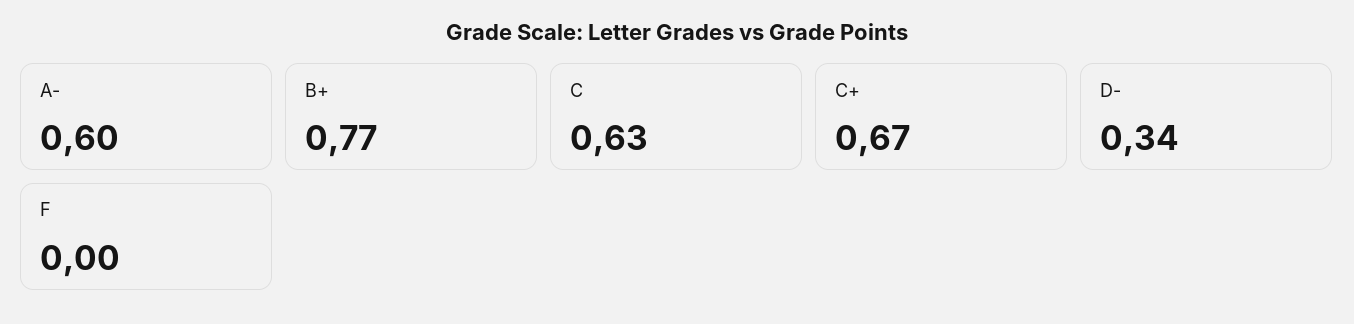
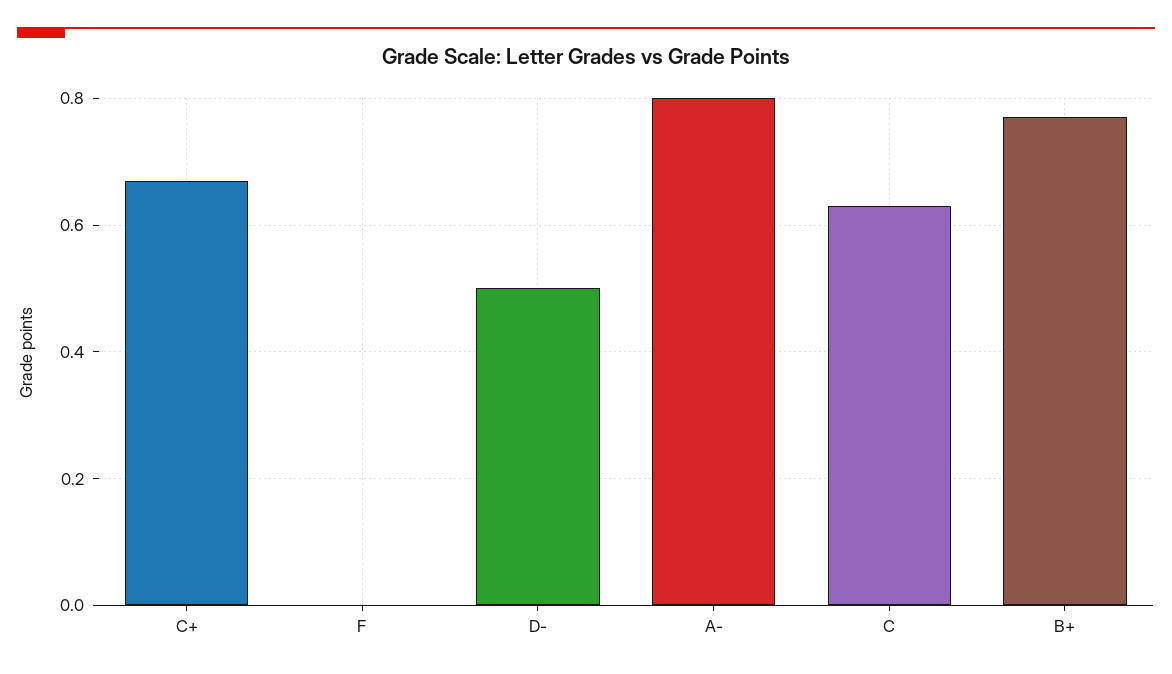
A-: 0.6 -> 0.8
D-: 0.34 -> 0.5

